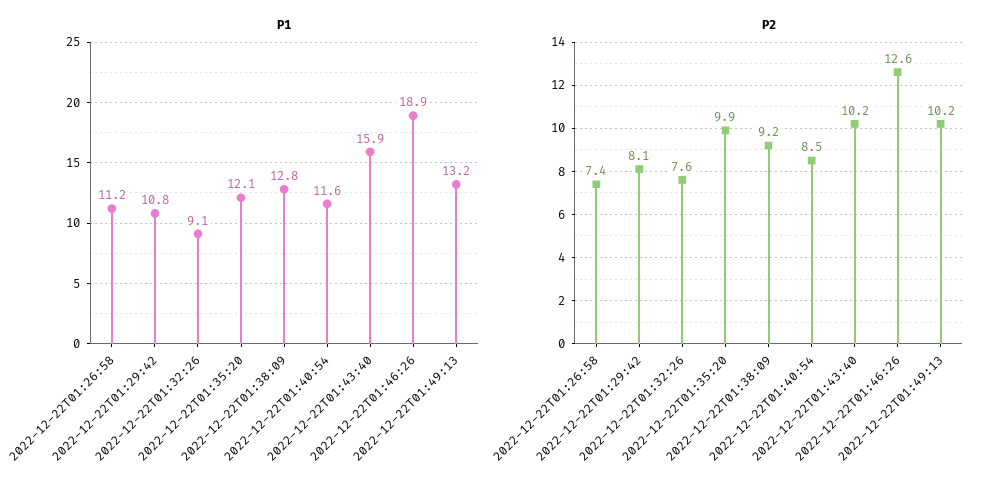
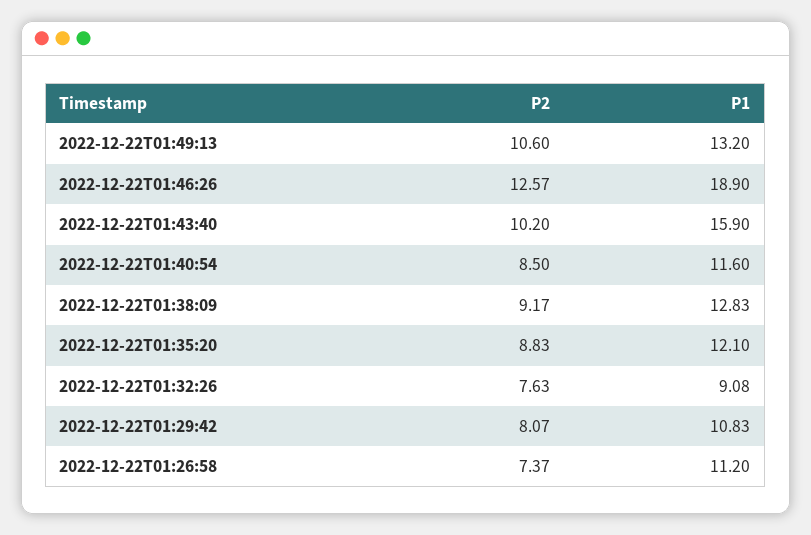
P2, 2022-12-22T01:35:20: 9.9 -> 8.83
P2, 2022-12-22T01:49:13: 10.2 -> 10.6

